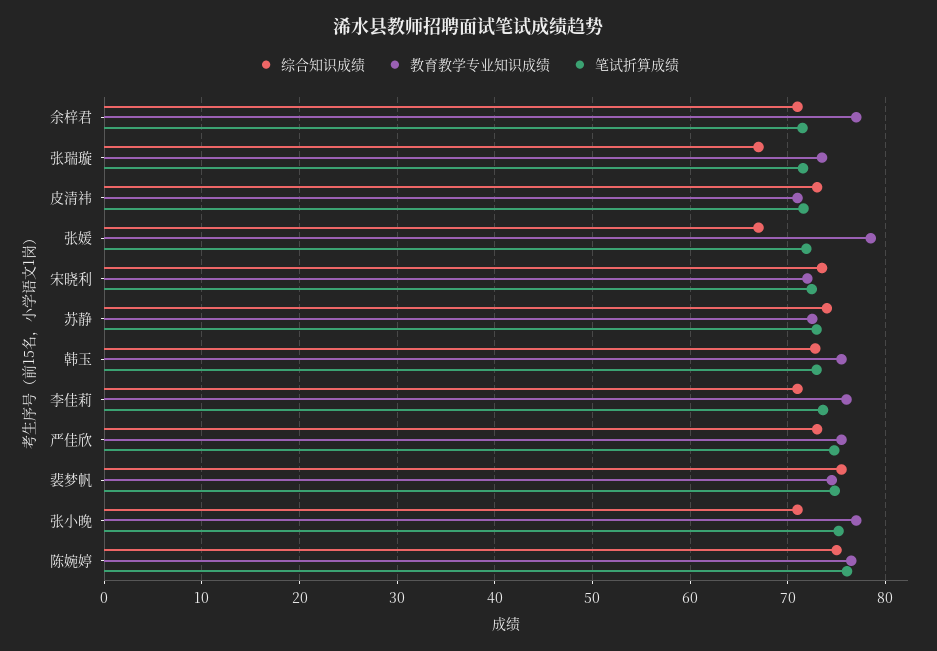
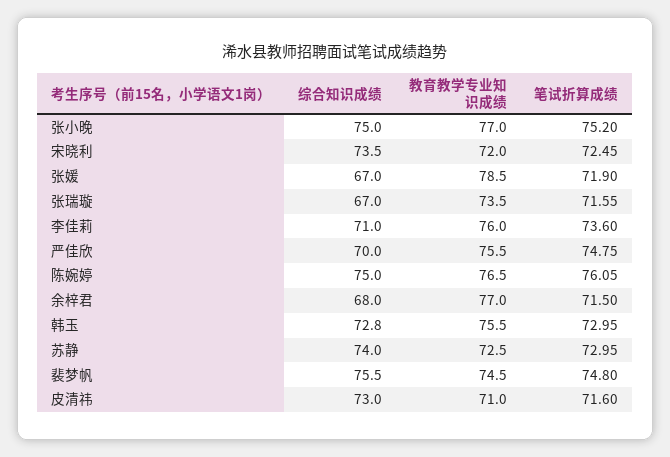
综合知识成绩, 余梓君: 71 -> 68
综合知识成绩, 严佳欣: 73 -> 70
综合知识成绩, 张小晚: 71 -> 75

